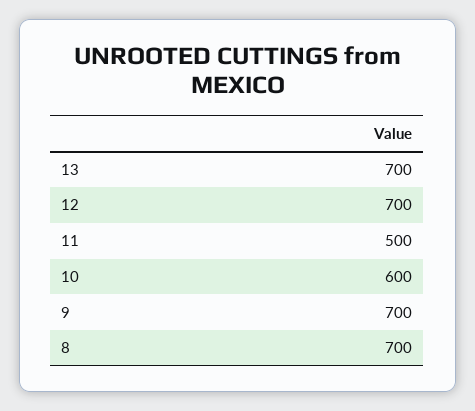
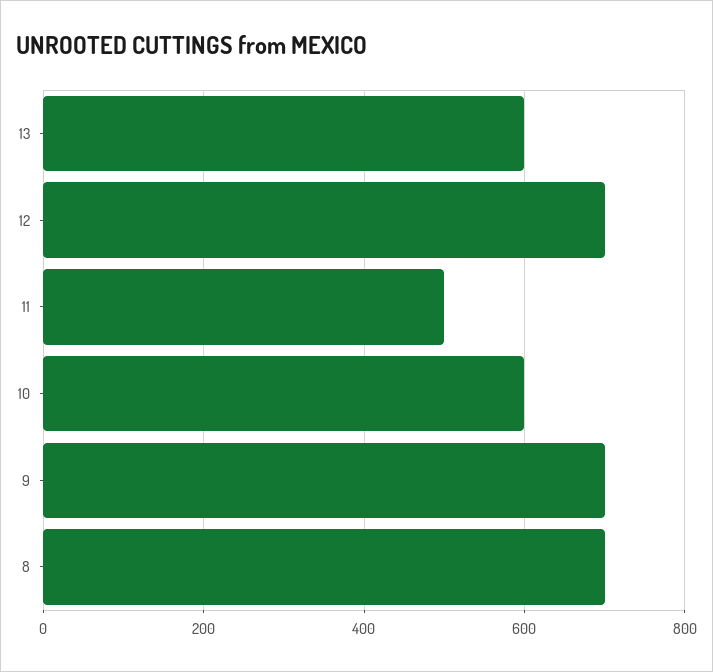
13: 700 -> 600

